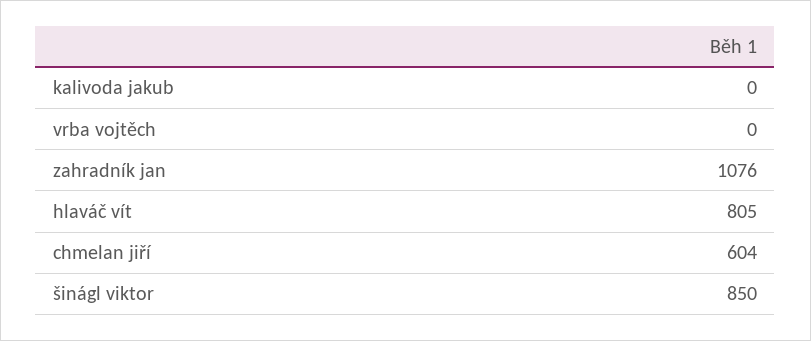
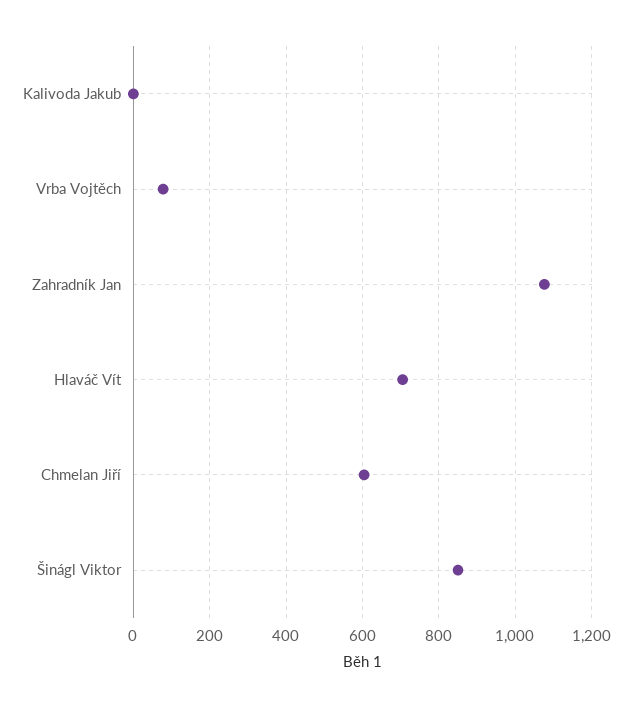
vrba vojtěch: 0 -> 80
hlaváč vít: 805 -> 700

